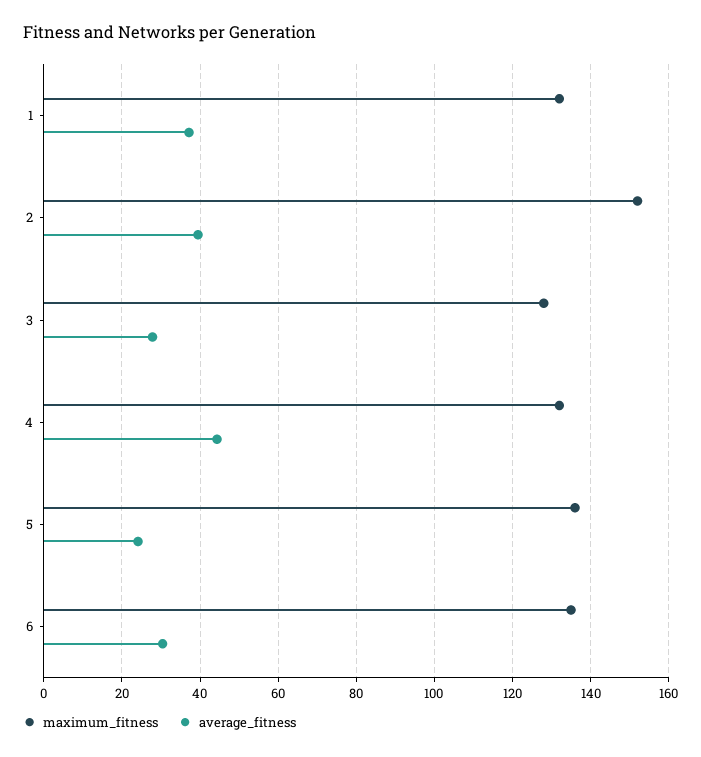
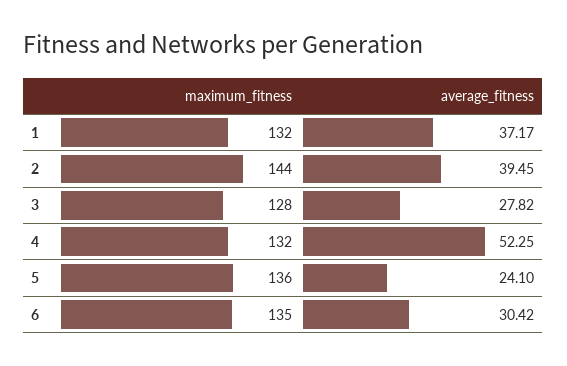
maximum_fitness, 2: 152 -> 144
average_fitness, 4: 44 -> 52.25

